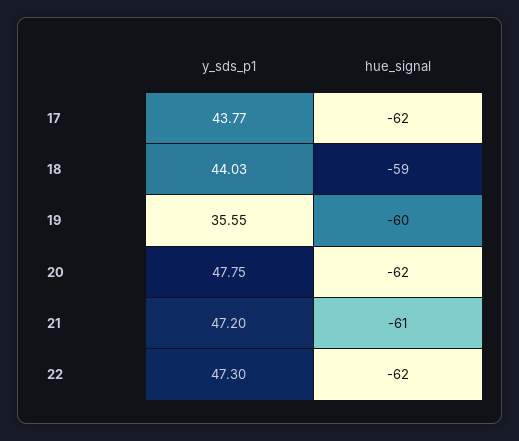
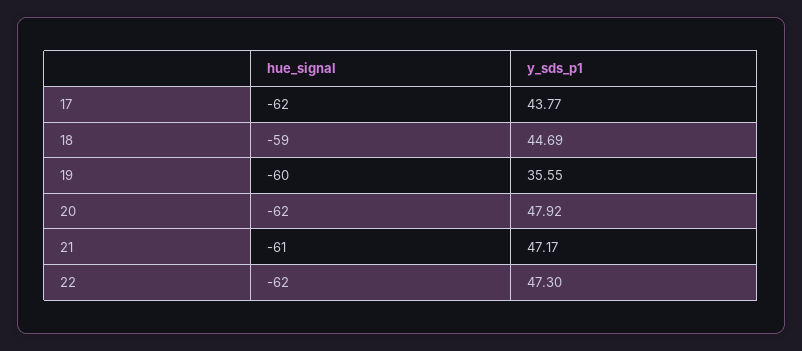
y_sds_p1, 18: 44.03 -> 44.69
y_sds_p1, 20: 47.75 -> 47.92
y_sds_p1, 21: 47.2 -> 47.17

